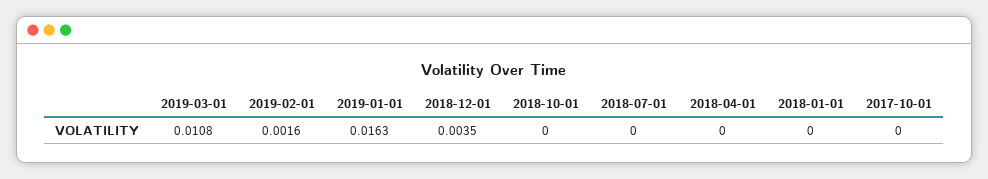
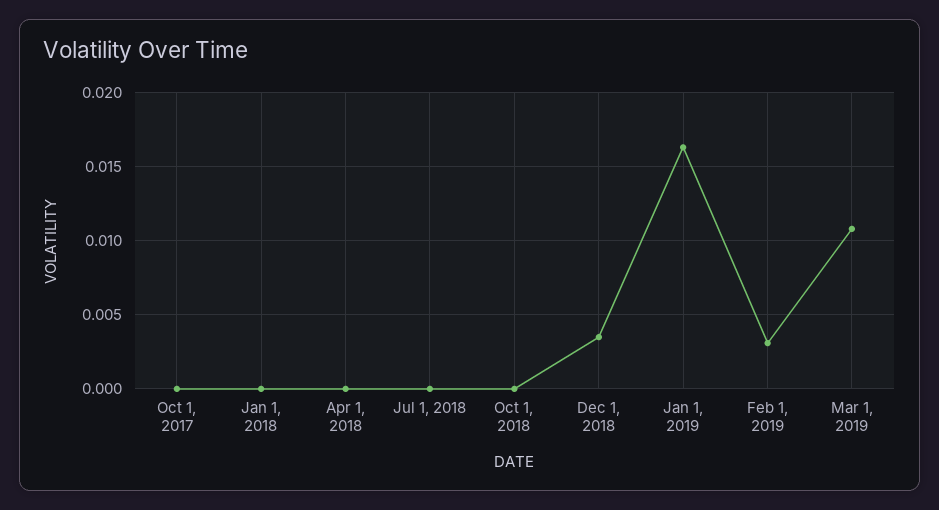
2019-02-01: 0.0016 -> 0.003

